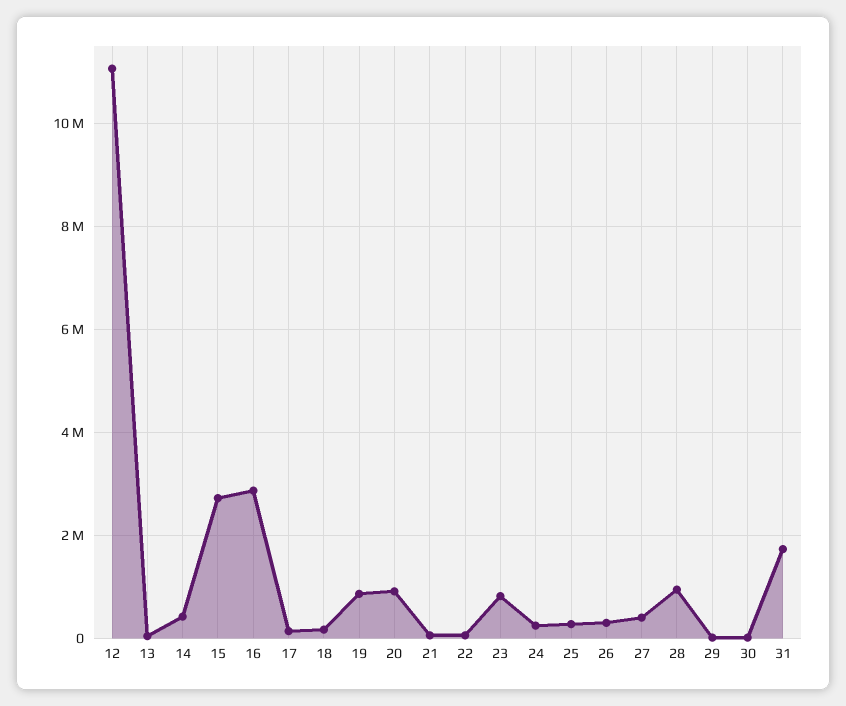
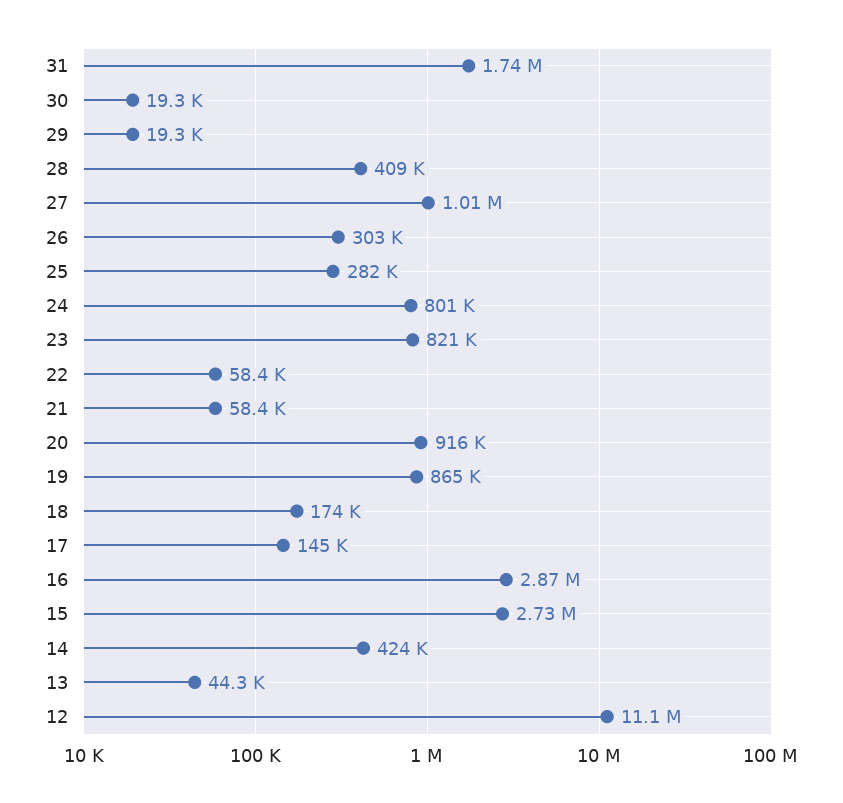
24: 200000 -> 801000
27: 400000 -> 1010000
28: 1000000 -> 409000

